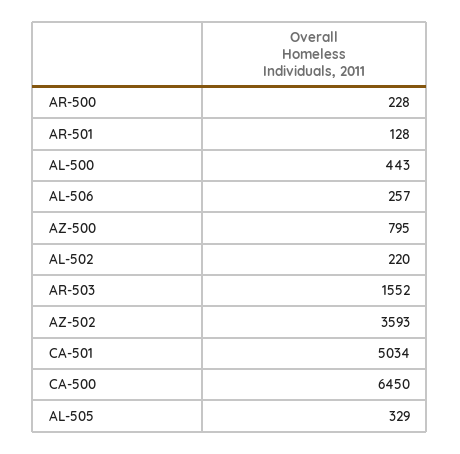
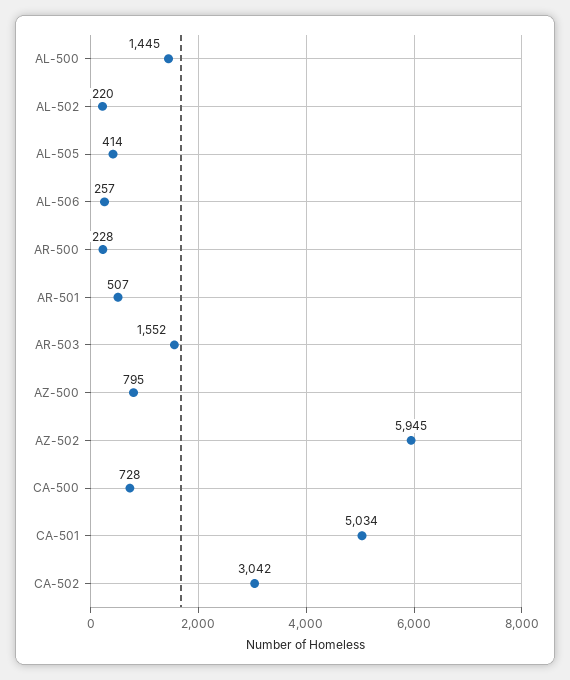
AR-501: 128 -> 507
AL-500: 443 -> 1445
AZ-502: 3593 -> 5945
CA-500: 6450 -> 728
AL-505: 329 -> 414
CA-502: none -> 3042

